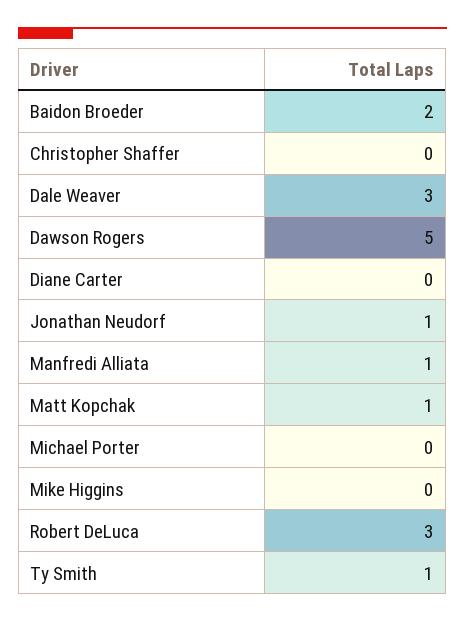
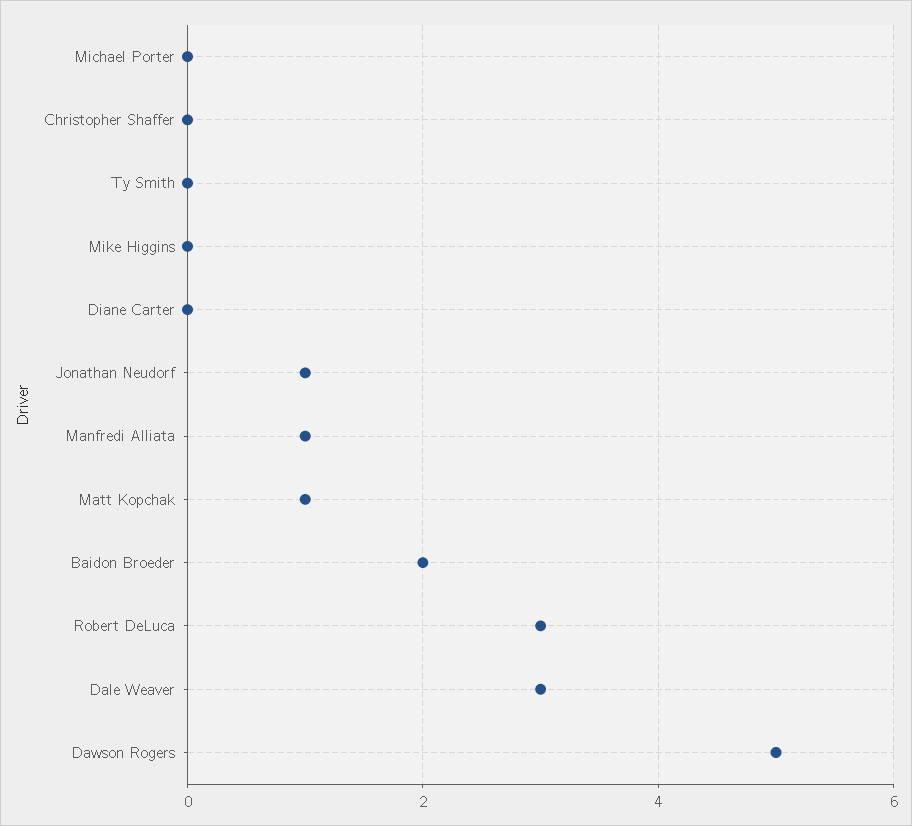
Ty Smith: 1 -> 0

